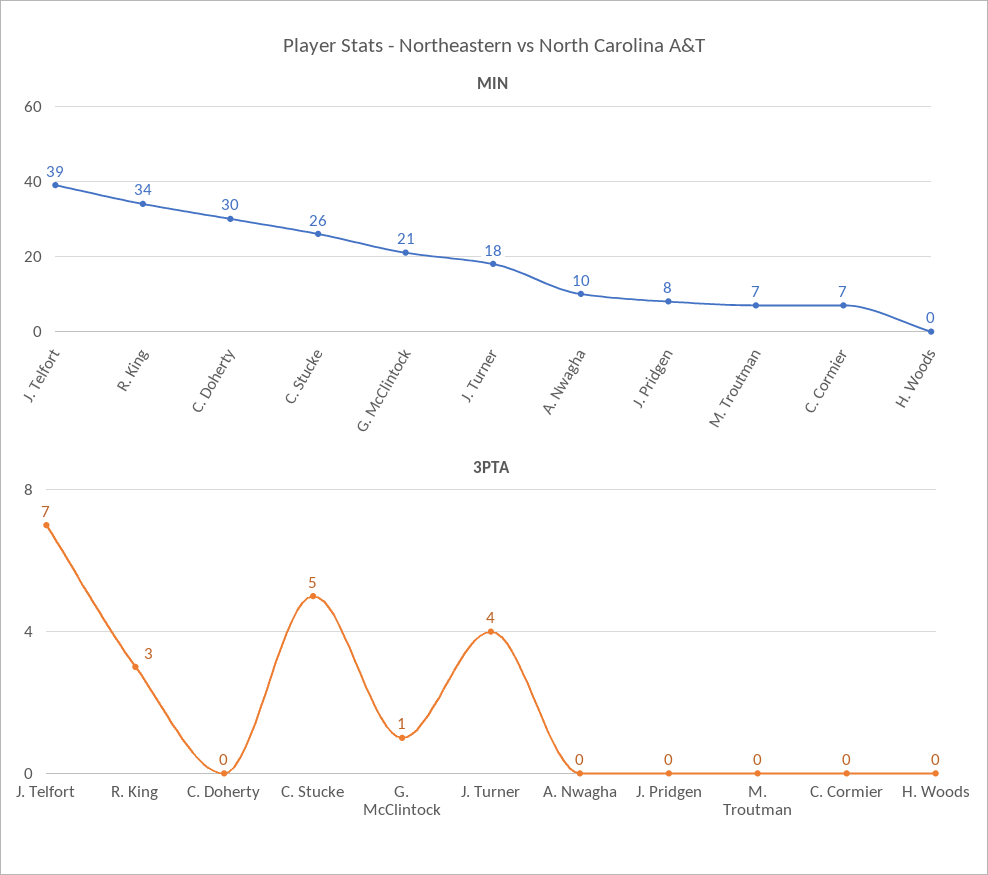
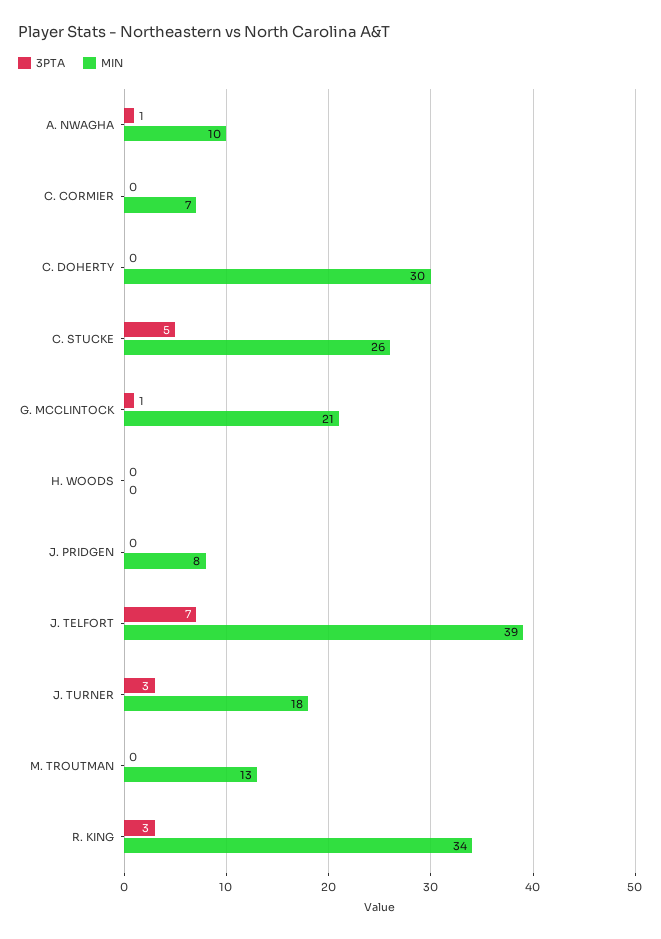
MIN, M. Troutman: 7 -> 13
3PTA, J. Turner: 4 -> 3
3PTA, A. Nwagha: 0 -> 1

